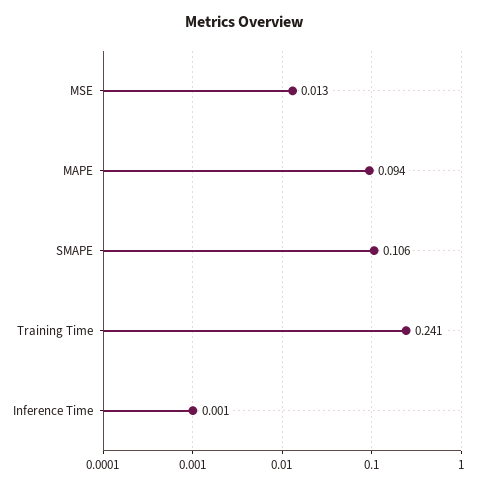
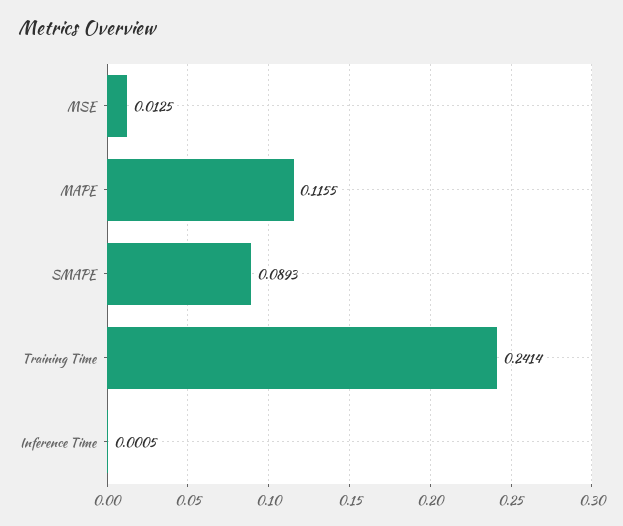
MAPE: 0.094 -> 0.1155
SMAPE: 0.106 -> 0.0893

